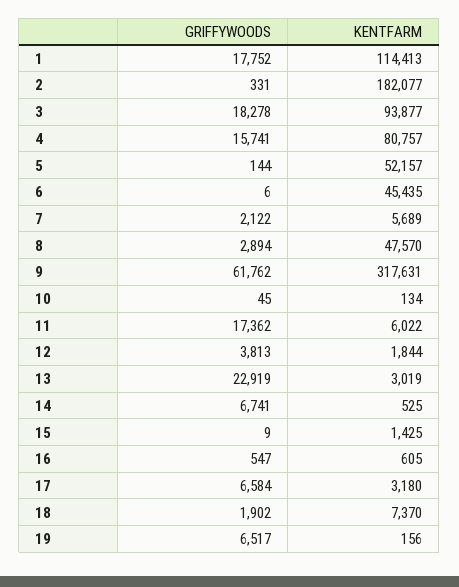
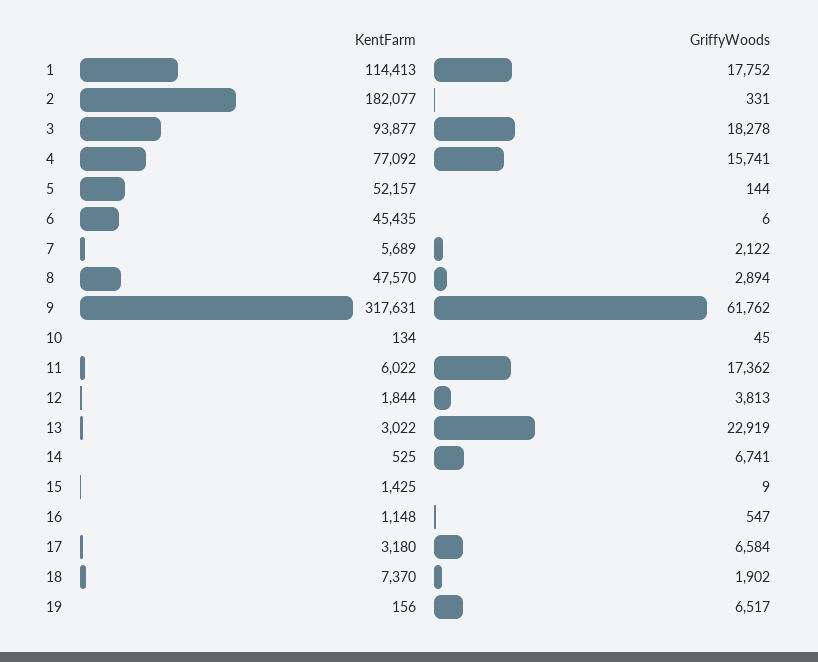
KENTFARM, 4: 80757 -> 77092
KENTFARM, 13: 3019 -> 3022
KENTFARM, 16: 605 -> 1148

